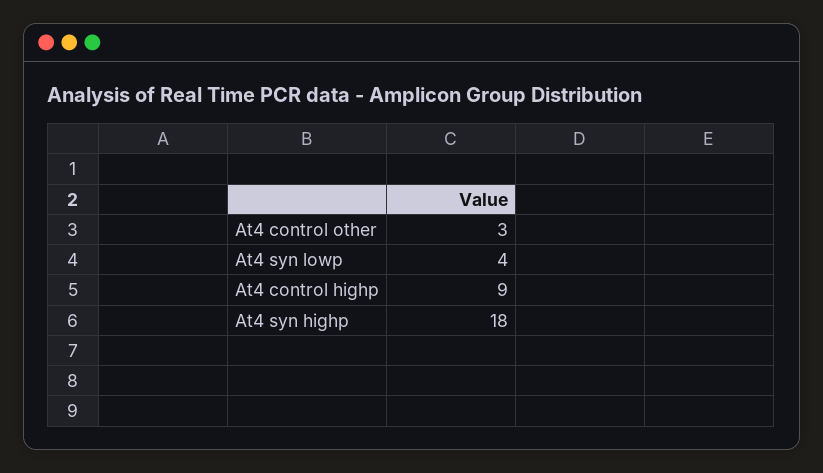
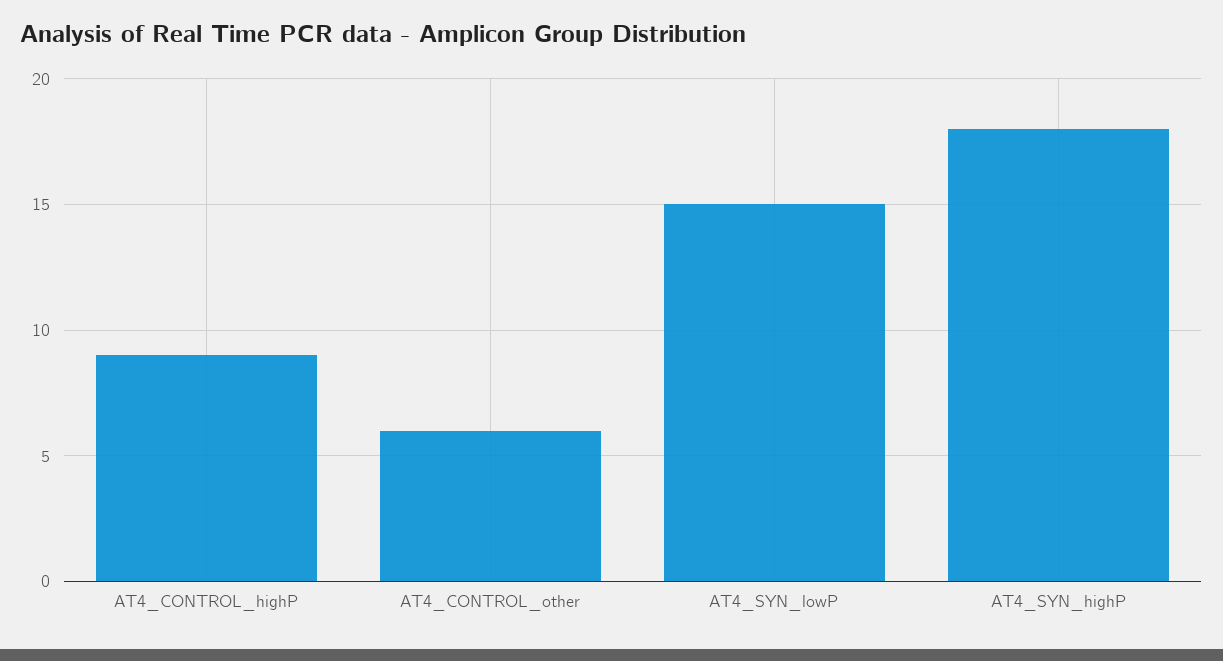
At4 control other: 3 -> 6
At4 syn lowp: 4 -> 15

